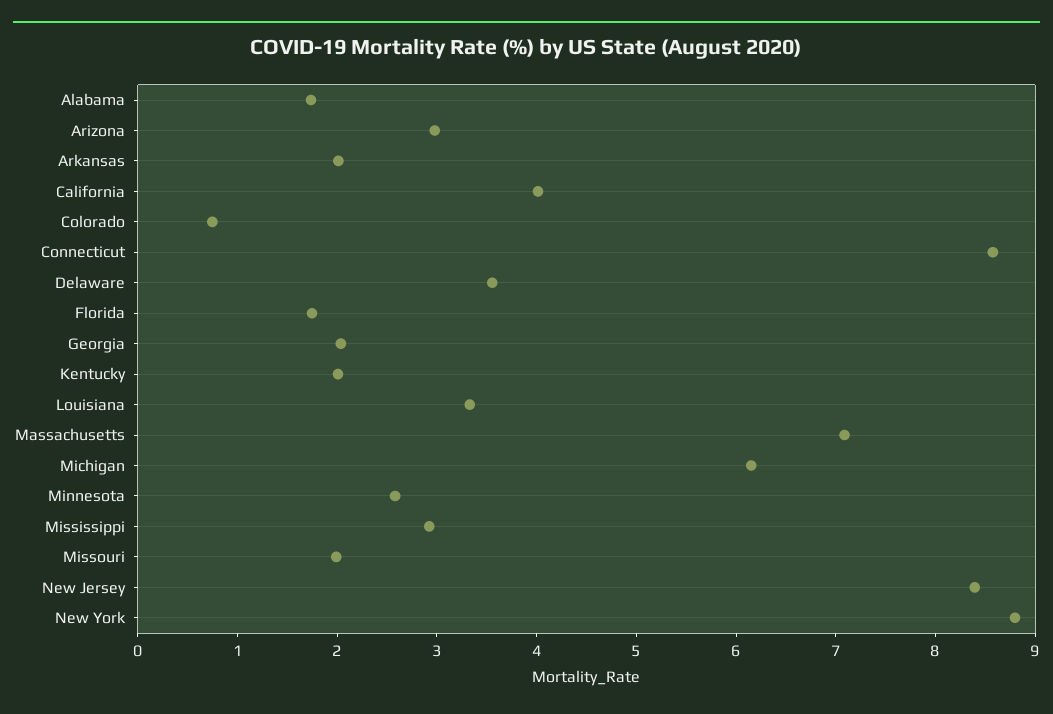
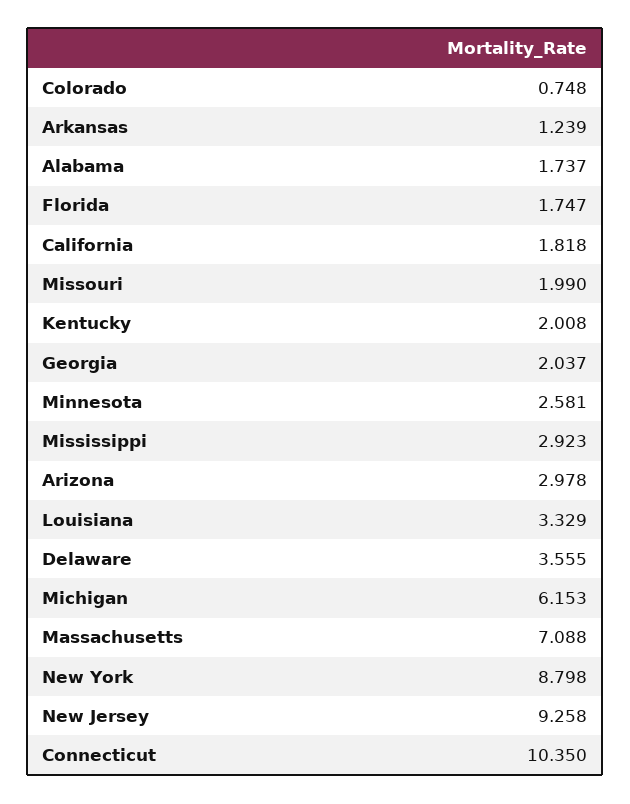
Arkansas: 2 -> 1.239
California: 4 -> 1.818
Connecticut: 8.6 -> 10.35
New Jersey: 8.4 -> 9.258

